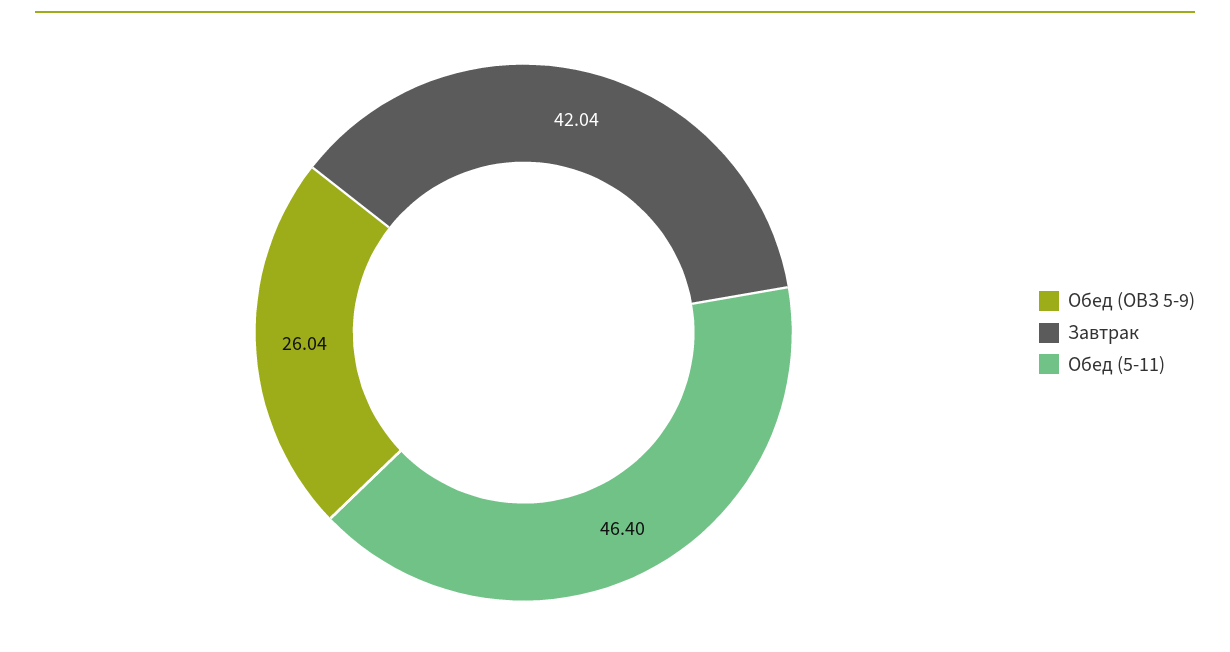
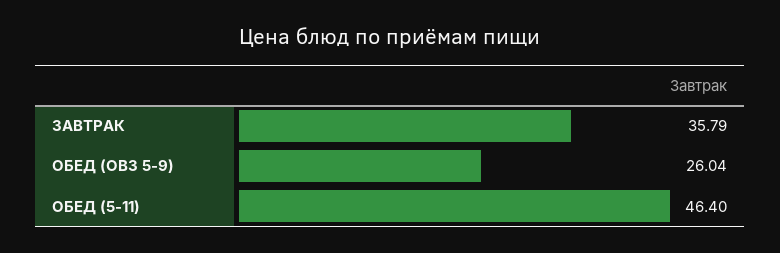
Завтрак: 42.04 -> 35.79

